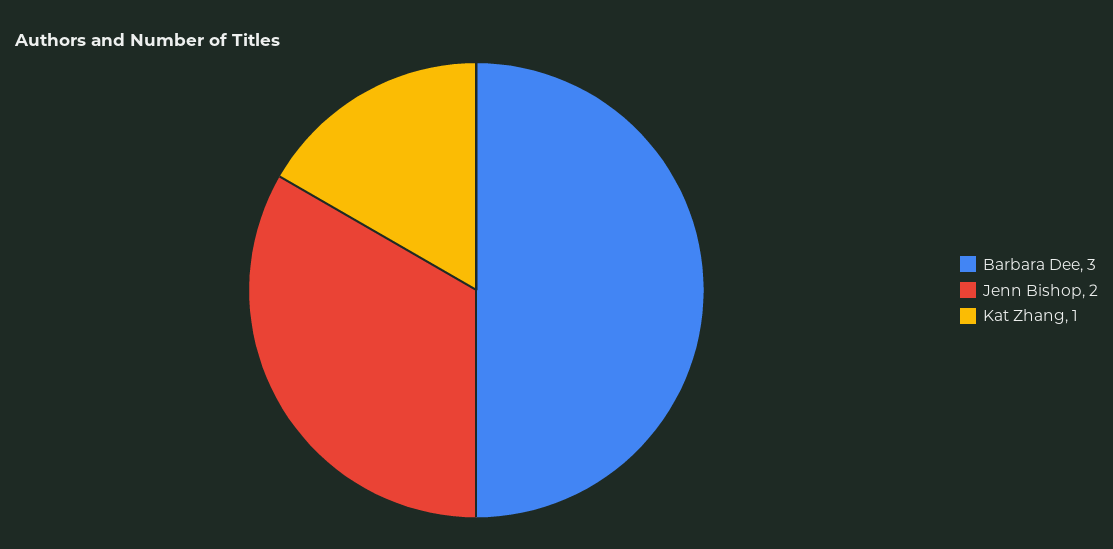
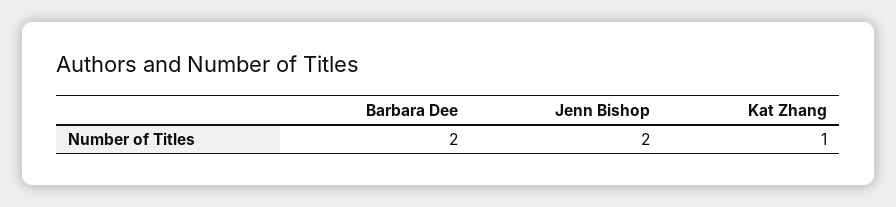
Barbara Dee: 3 -> 2

